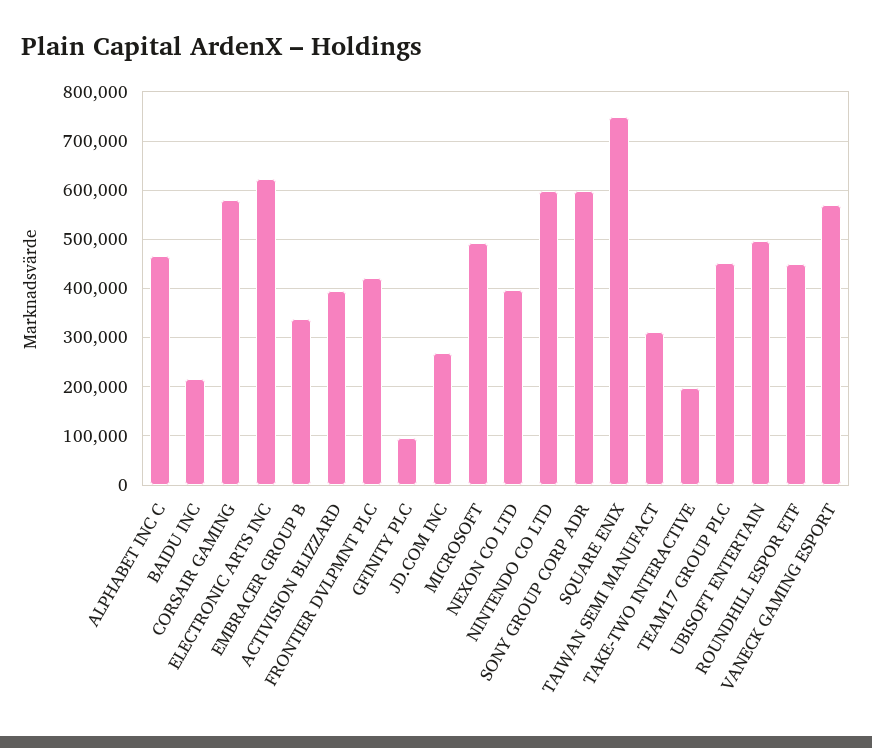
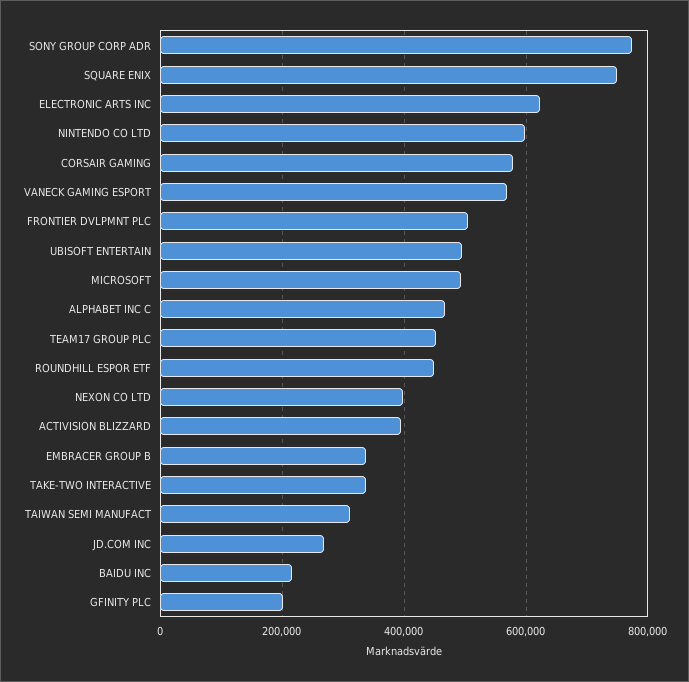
FRONTIER DVLPMNT PLC: 420000 -> 500000
GFINITY PLC: 100000 -> 200000
SONY GROUP CORP ADR: 600000 -> 780000
TAKE-TWO INTERACTIVE: 200000 -> 340000

